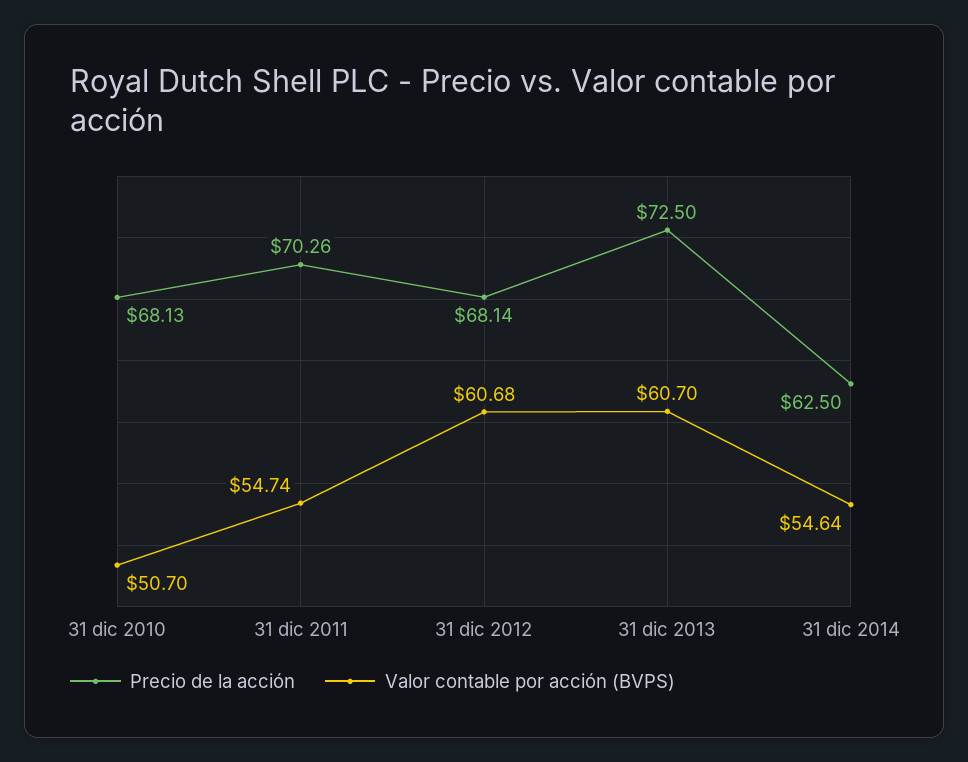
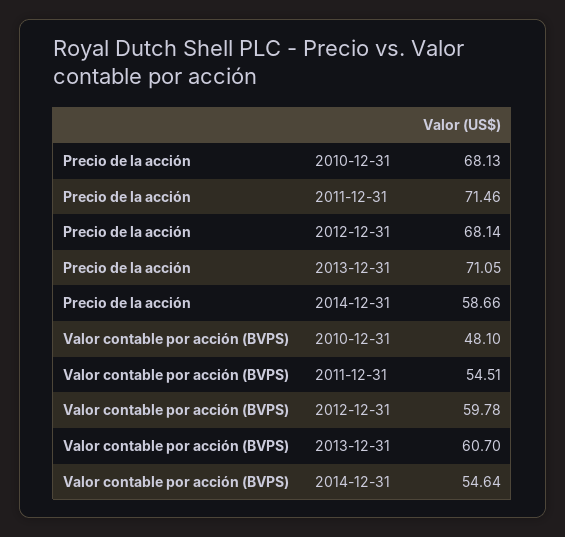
Valor contable por acción (BVPS), 31 dic 2010: 50.7 -> 48.1
Precio de la acción, 31 dic 2011: 70.26 -> 71.46
Valor contable por acción (BVPS), 31 dic 2011: 54.74 -> 54.51
Valor contable por acción (BVPS), 31 dic 2012: 60.68 -> 59.78
Precio de la acción, 31 dic 2013: 72.5 -> 71.05
Precio de la acción, 31 dic 2014: 62.5 -> 58.66

